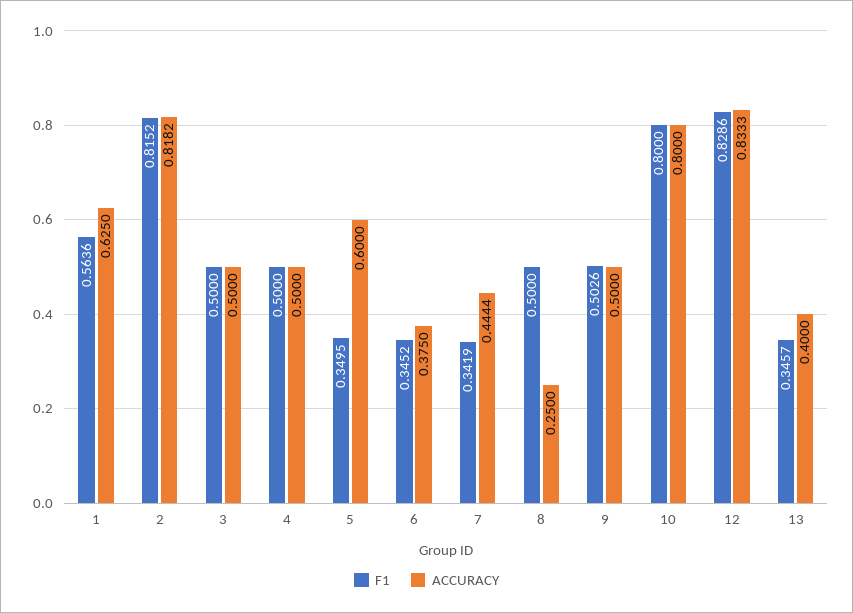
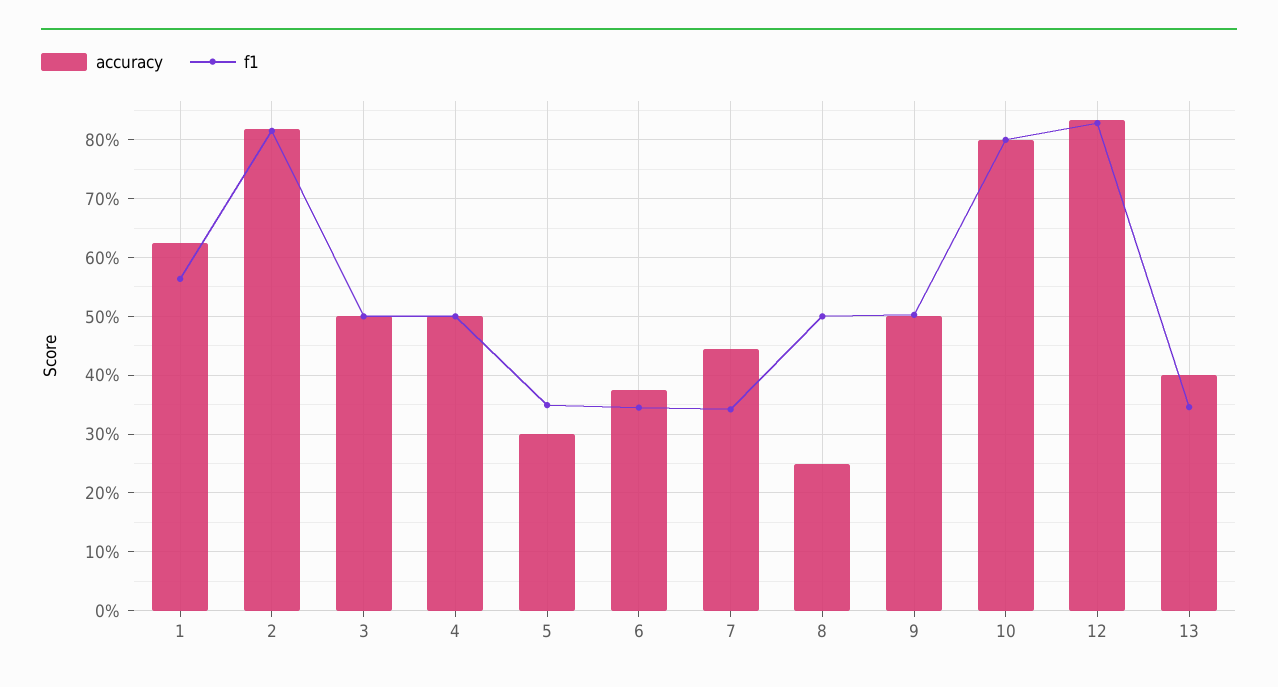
ACCURACY, 5: 0.6 -> 0.3

